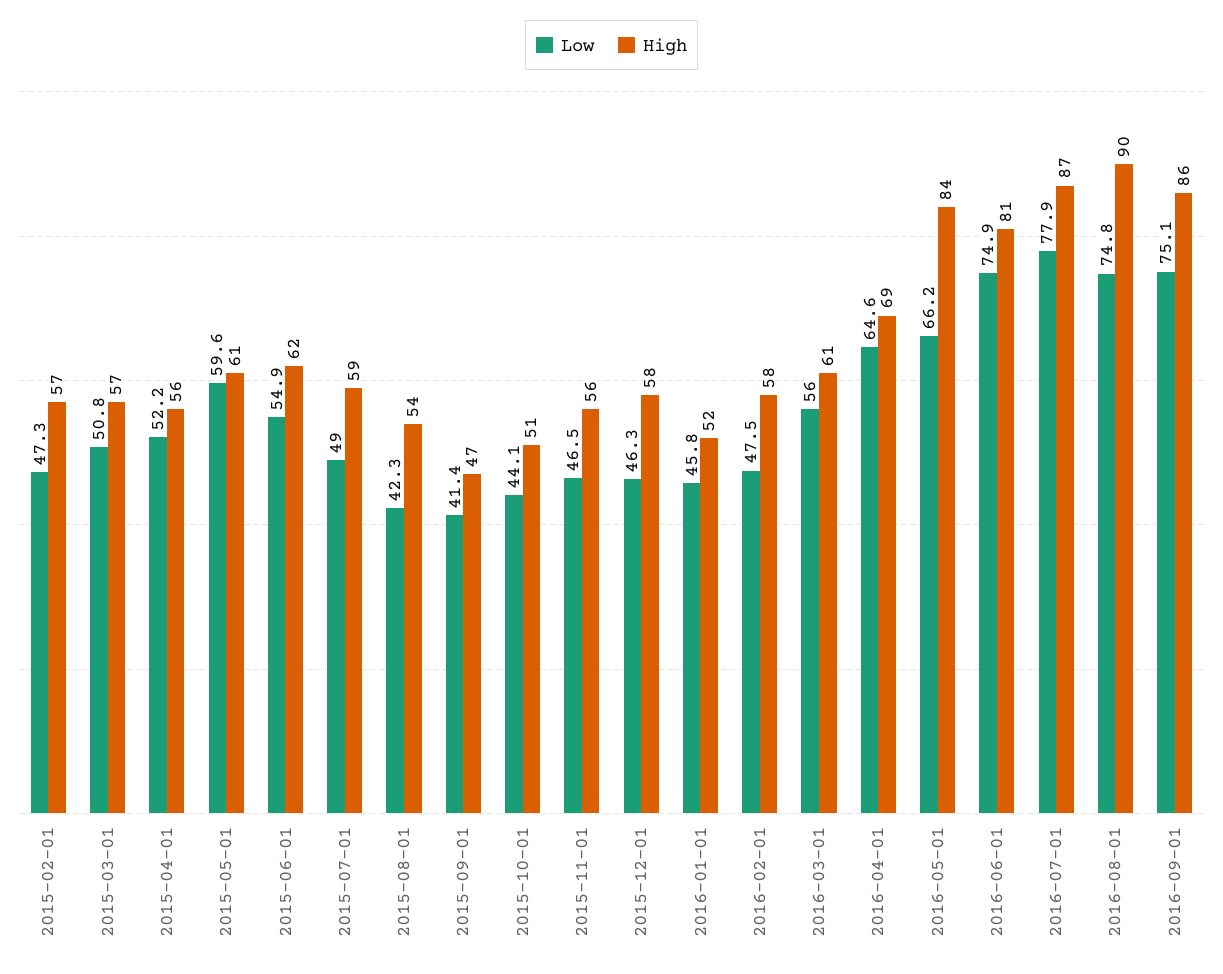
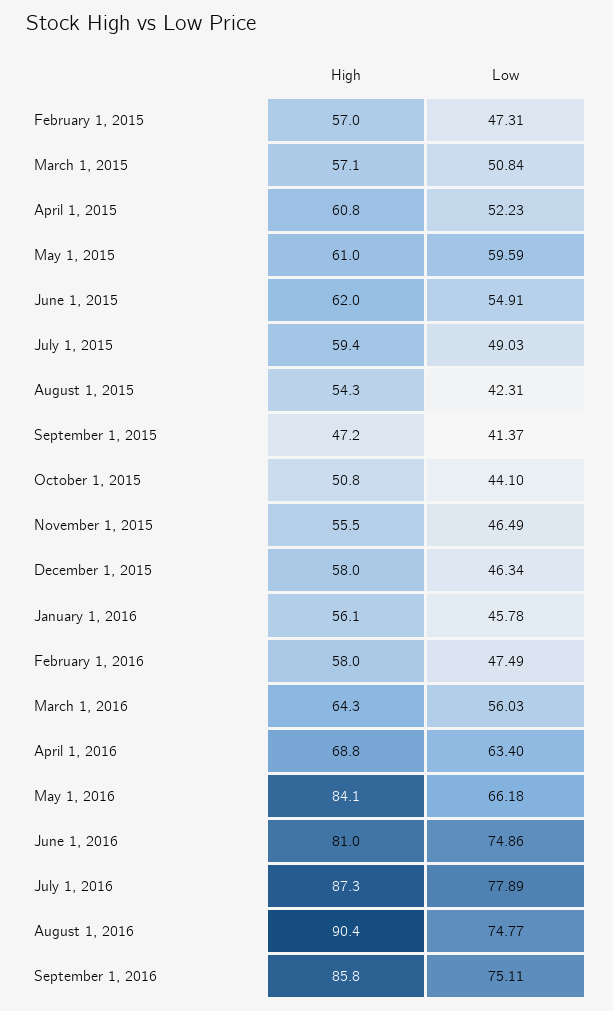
High, 2015-04-01: 56 -> 60.8
High, 2016-01-01: 52 -> 56.1
High, 2016-03-01: 61 -> 64.3
Low, 2016-04-01: 64.6 -> 63.4

